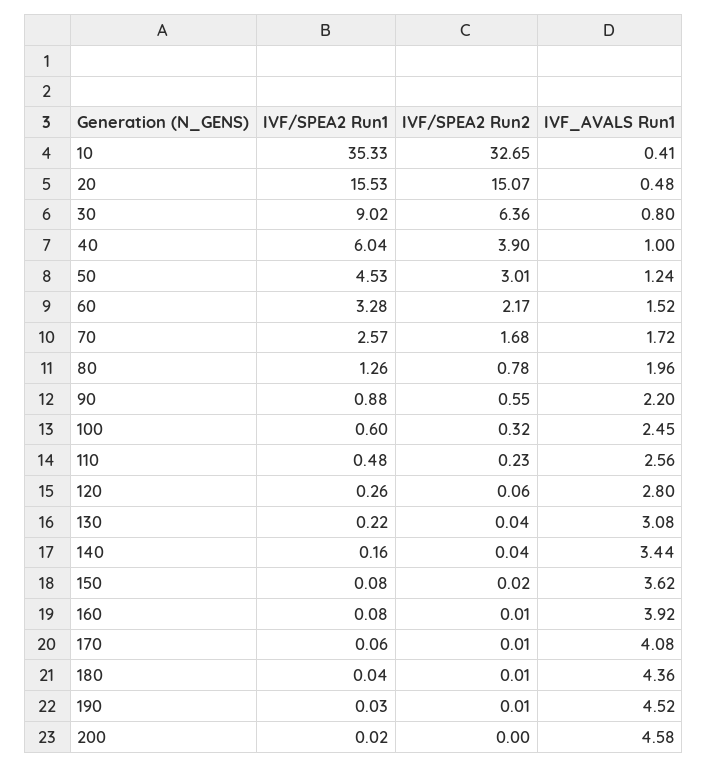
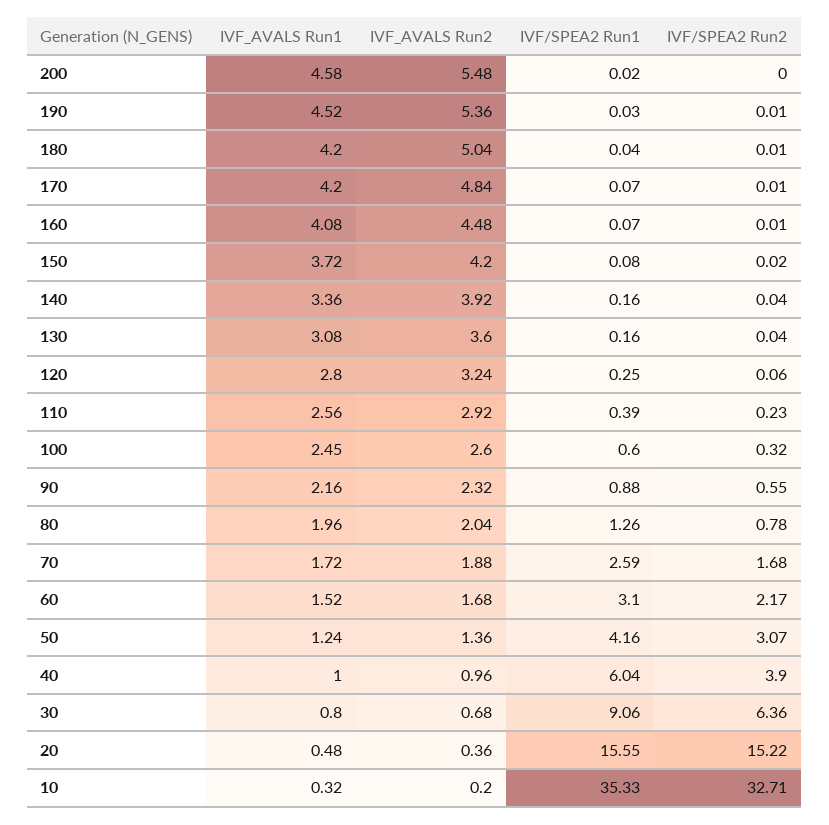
IVF/SPEA2 Run2, 10: 32.65 -> 32.71
IVF_AVALS Run1, 10: 0.41 -> 0.32
IVF/SPEA2 Run1, 20: 15.53 -> 15.55
IVF/SPEA2 Run2, 20: 15.07 -> 15.22
IVF/SPEA2 Run1, 30: 9.02 -> 9.06
IVF/SPEA2 Run1, 50: 4.53 -> 4.16
IVF/SPEA2 Run2, 50: 3.01 -> 3.07
IVF/SPEA2 Run1, 60: 3.28 -> 3.1
IVF/SPEA2 Run1, 70: 2.57 -> 2.59
IVF_AVALS Run1, 90: 2.2 -> 2.16
IVF/SPEA2 Run1, 110: 0.48 -> 0.39
IVF/SPEA2 Run1, 120: 0.26 -> 0.25
IVF/SPEA2 Run1, 130: 0.22 -> 0.16
IVF_AVALS Run1, 140: 3.44 -> 3.36
IVF_AVALS Run1, 150: 3.62 -> 3.72
IVF/SPEA2 Run1, 160: 0.08 -> 0.07
IVF_AVALS Run1, 160: 3.92 -> 4.08
IVF/SPEA2 Run1, 170: 0.06 -> 0.07
IVF_AVALS Run1, 170: 4.08 -> 4.2
IVF_AVALS Run1, 180: 4.36 -> 4.2
IVF_AVALS Run2, 200: none -> 5.48
IVF_AVALS Run2, 190: none -> 5.36
IVF_AVALS Run2, 180: none -> 5.04
IVF_AVALS Run2, 170: none -> 4.84
IVF_AVALS Run2, 160: none -> 4.48
IVF_AVALS Run2, 150: none -> 4.2
IVF_AVALS Run2, 140: none -> 3.92
IVF_AVALS Run2, 130: none -> 3.6
IVF_AVALS Run2, 120: none -> 3.24
IVF_AVALS Run2, 110: none -> 2.92
IVF_AVALS Run2, 100: none -> 2.6
IVF_AVALS Run2, 90: none -> 2.32
IVF_AVALS Run2, 80: none -> 2.04
IVF_AVALS Run2, 70: none -> 1.88
IVF_AVALS Run2, 60: none -> 1.68
IVF_AVALS Run2, 50: none -> 1.36
IVF_AVALS Run2, 40: none -> 0.96
IVF_AVALS Run2, 30: none -> 0.68
IVF_AVALS Run2, 20: none -> 0.36
IVF_AVALS Run2, 10: none -> 0.2

